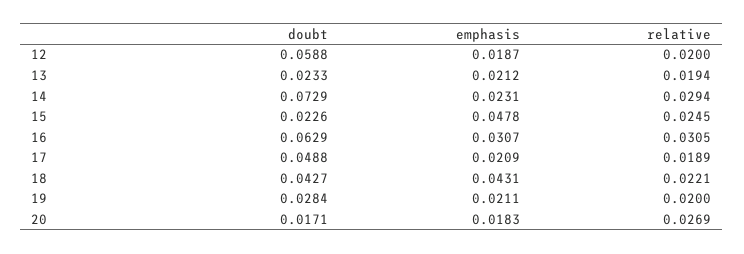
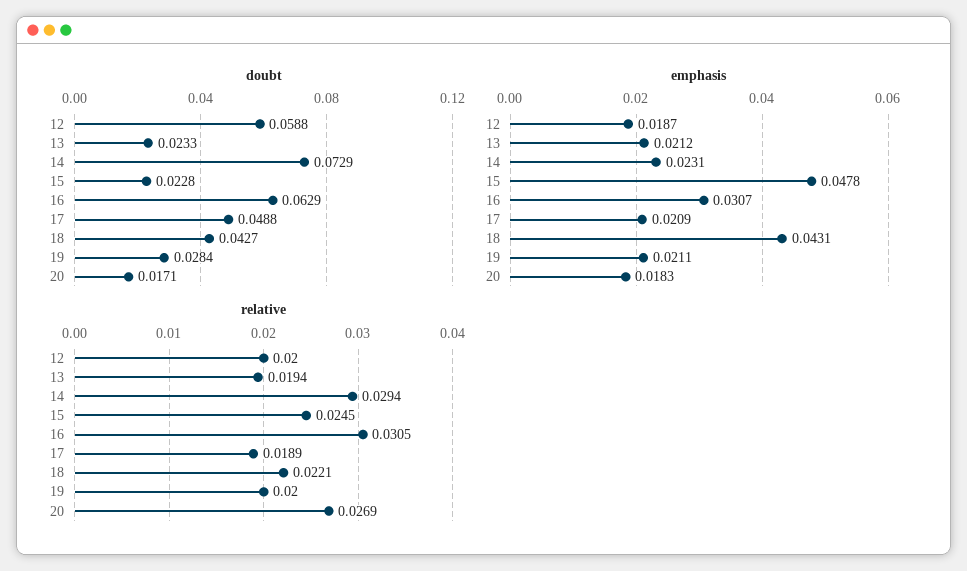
doubt, 15: 0.0226 -> 0.0228

